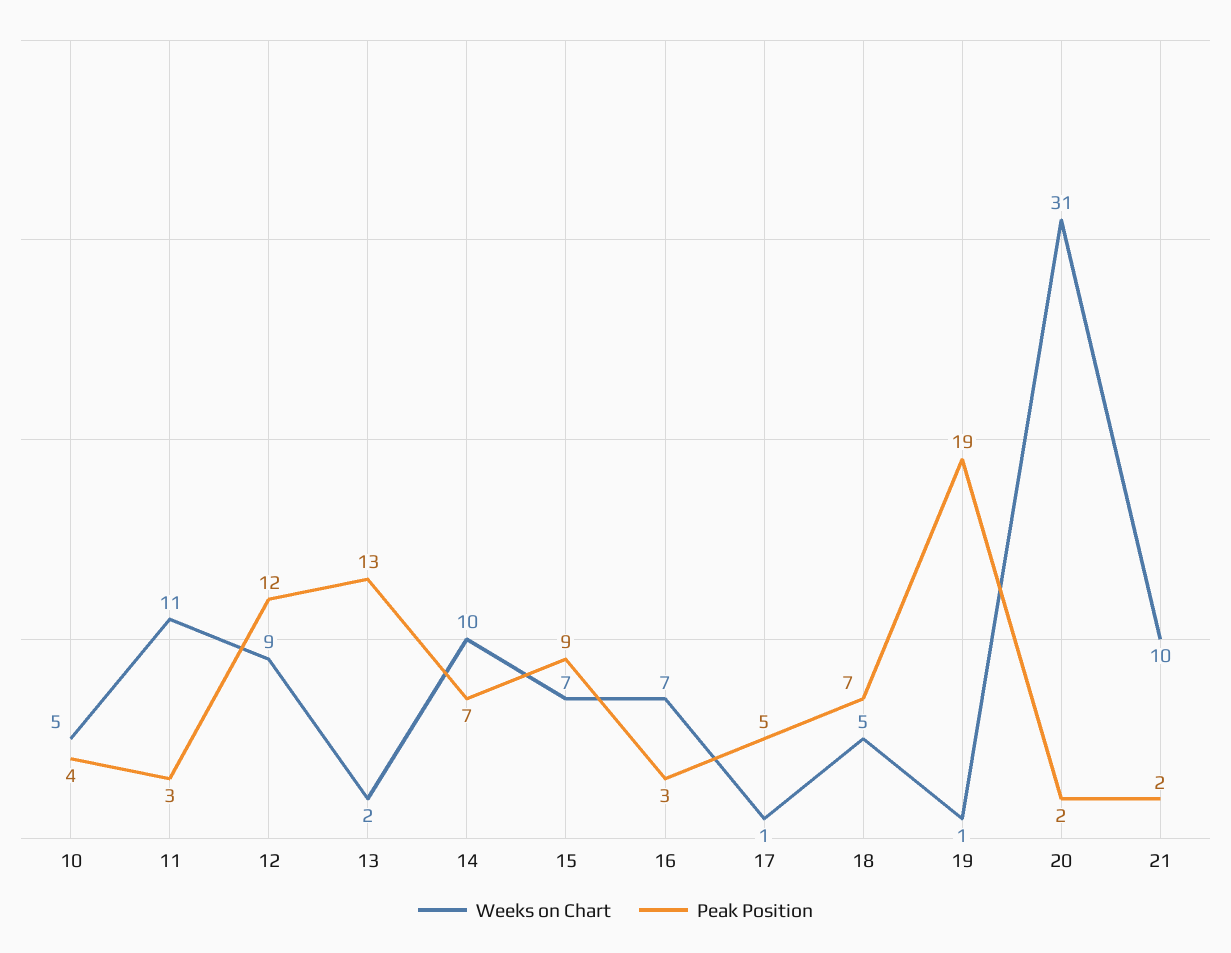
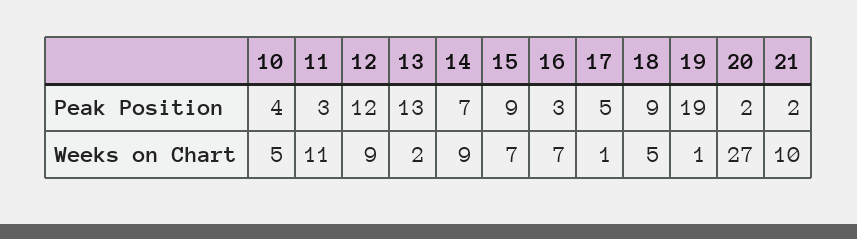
Weeks on Chart, 14: 10 -> 9
Peak Position, 18: 7 -> 9
Weeks on Chart, 20: 31 -> 27

